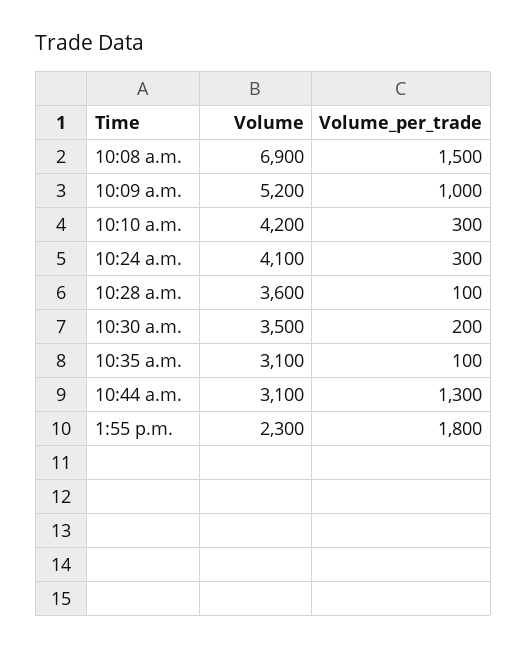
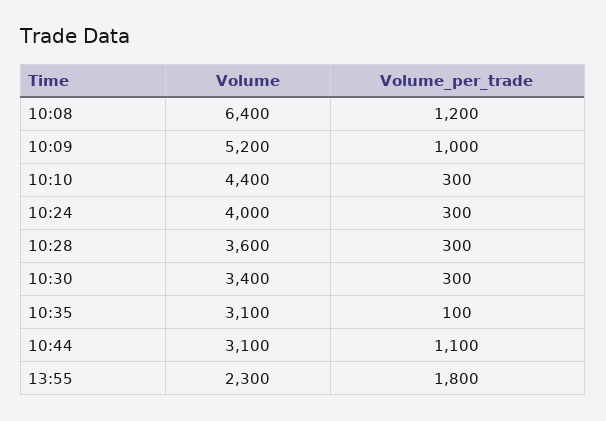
Volume, 10:08 a.m.: 6900 -> 6400
Volume_per_trade, 10:08 a.m.: 1500 -> 1200
Volume, 10:10 a.m.: 4200 -> 4400
Volume, 10:24 a.m.: 4100 -> 4000
Volume_per_trade, 10:28 a.m.: 100 -> 300
Volume, 10:30 a.m.: 3500 -> 3400
Volume_per_trade, 10:30 a.m.: 200 -> 300
Volume_per_trade, 10:44 a.m.: 1300 -> 1100

